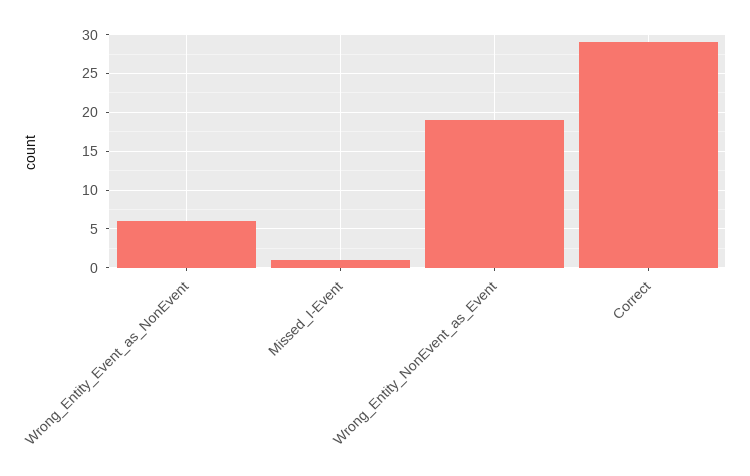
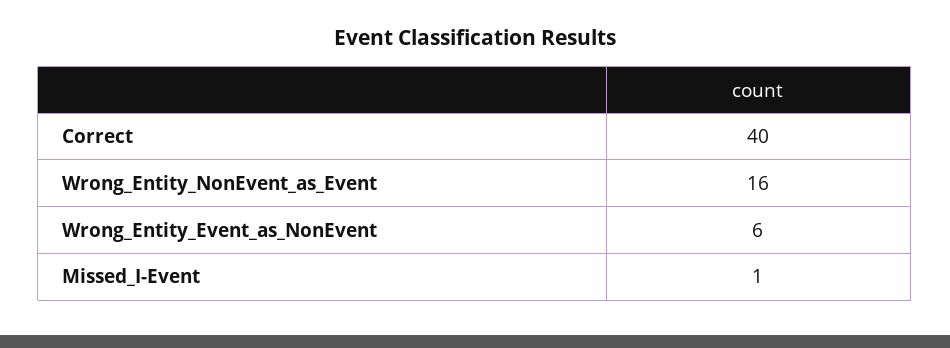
Wrong_Entity_NonEvent_as_Event: 19 -> 16
Correct: 29 -> 40

